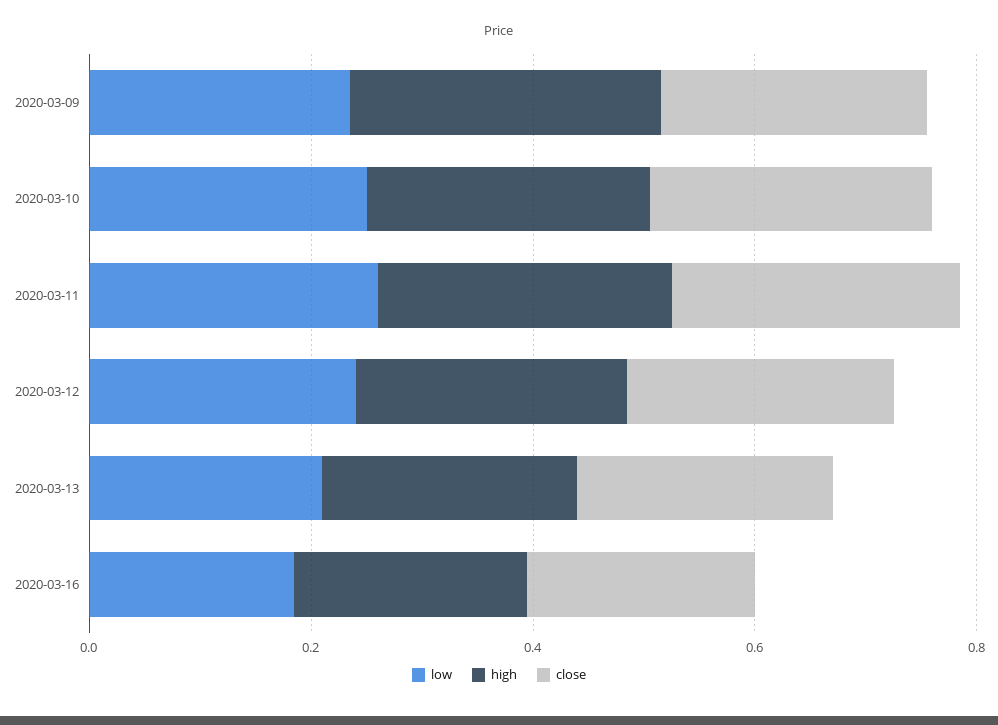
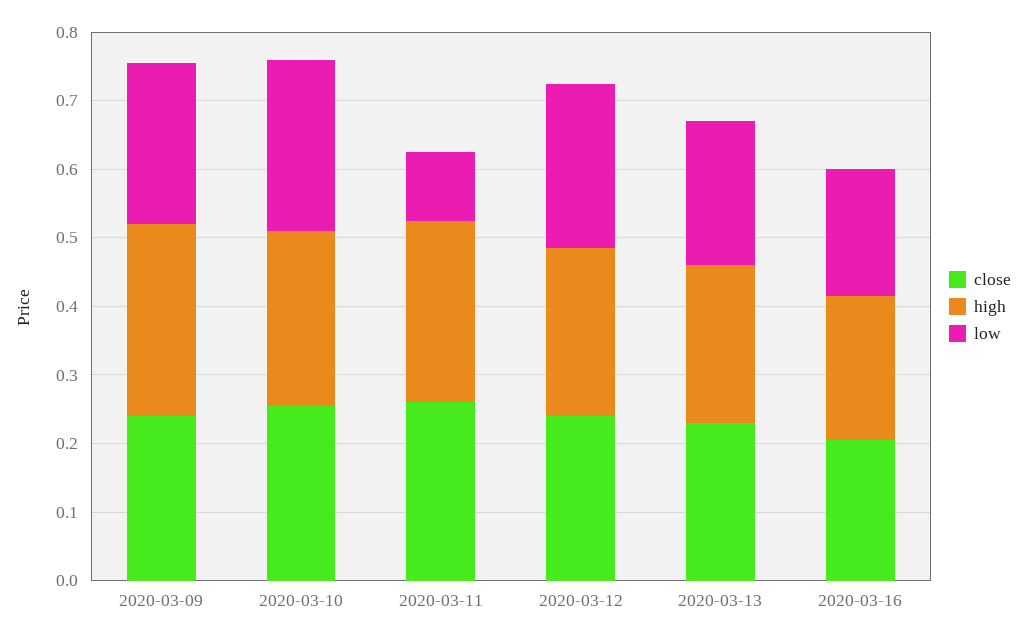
low, 2020-03-11: 0.25 -> 0.1

